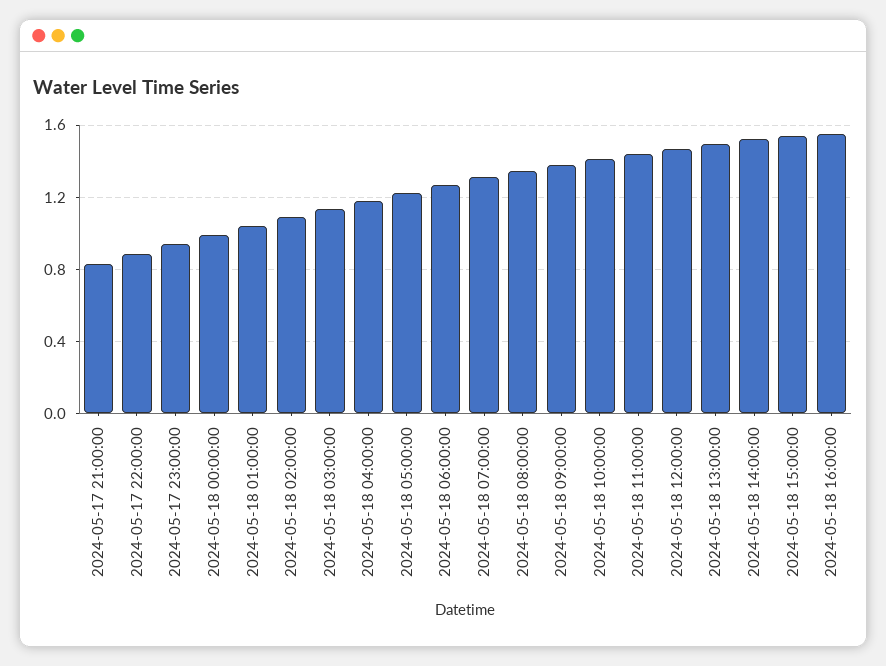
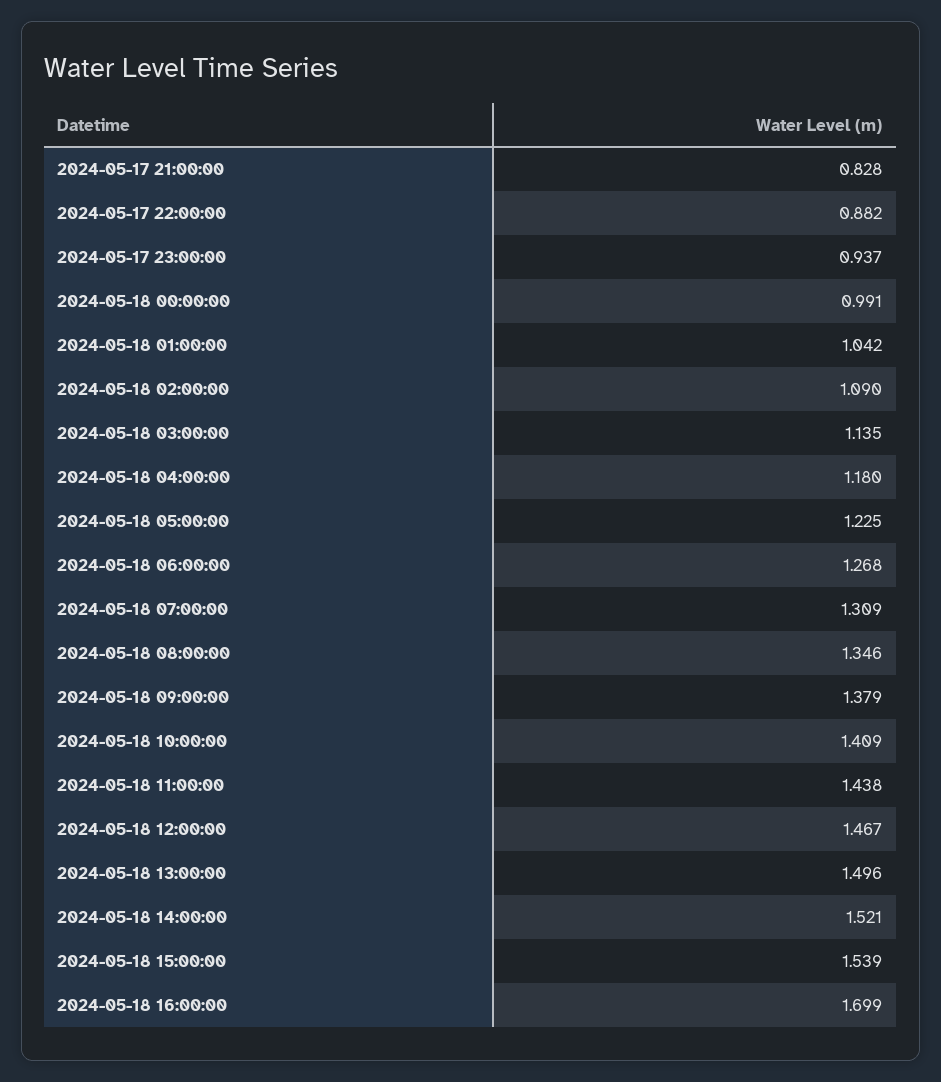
2024-05-18 16:00:00: 1.55 -> 1.699

